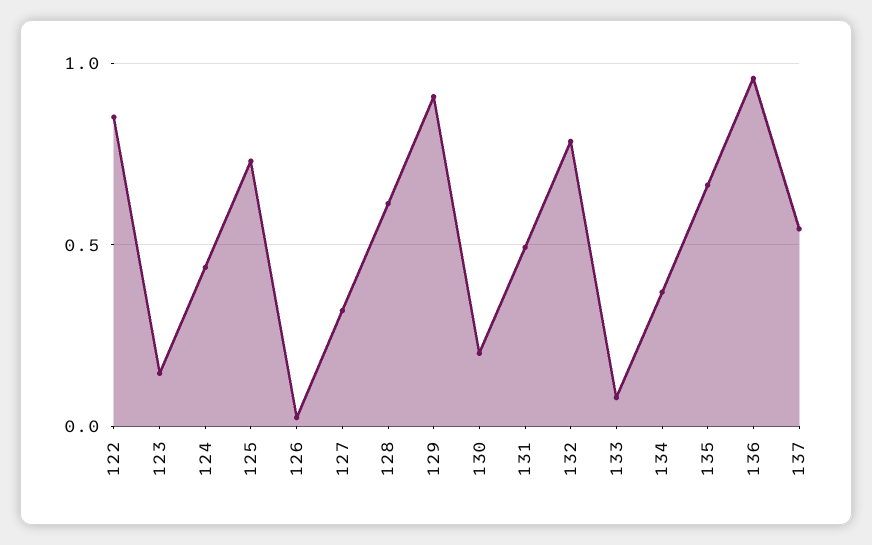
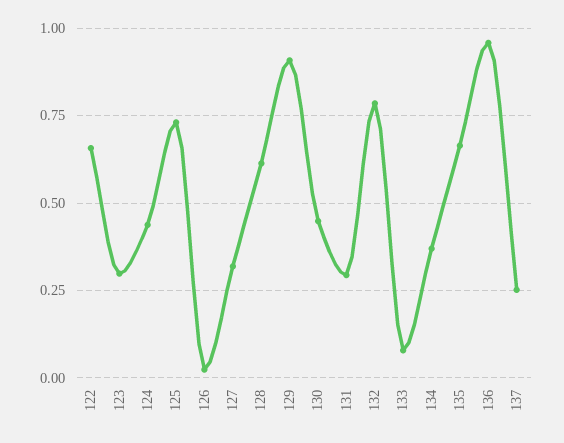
122: 0.85 -> 0.65
123: 0.15 -> 0.3
130: 0.2 -> 0.45
131: 0.5 -> 0.3
137: 0.55 -> 0.25

